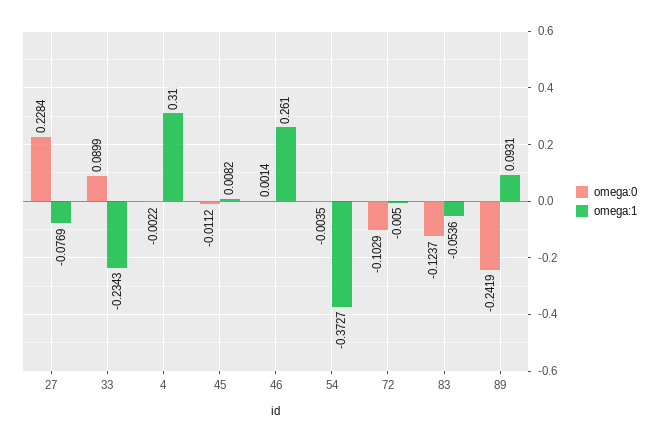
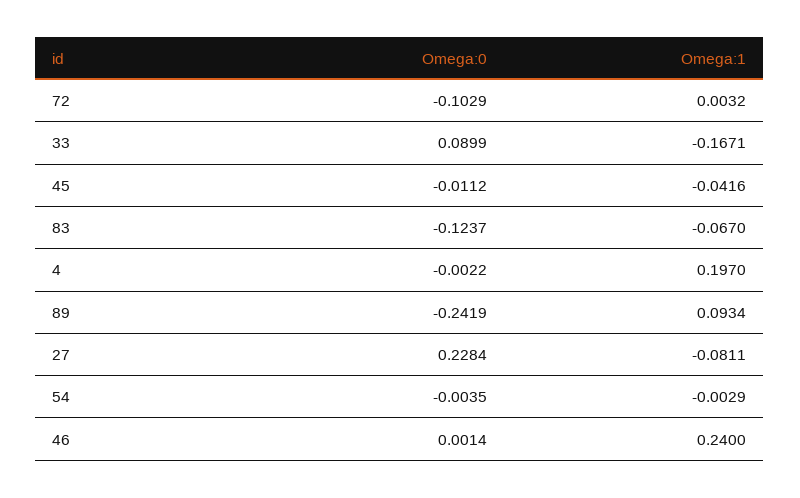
omega:1, 27: -0.0769 -> -0.0811
omega:1, 33: -0.2343 -> -0.1671
omega:1, 4: 0.31 -> 0.197
omega:1, 45: 0.0082 -> -0.0416
omega:1, 46: 0.261 -> 0.24
omega:1, 54: -0.3727 -> -0.0029
omega:1, 72: -0.005 -> 0.0032
omega:1, 83: -0.0536 -> -0.067
omega:1, 89: 0.0931 -> 0.0934

